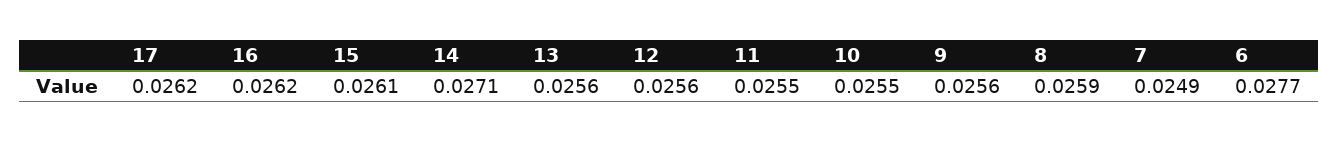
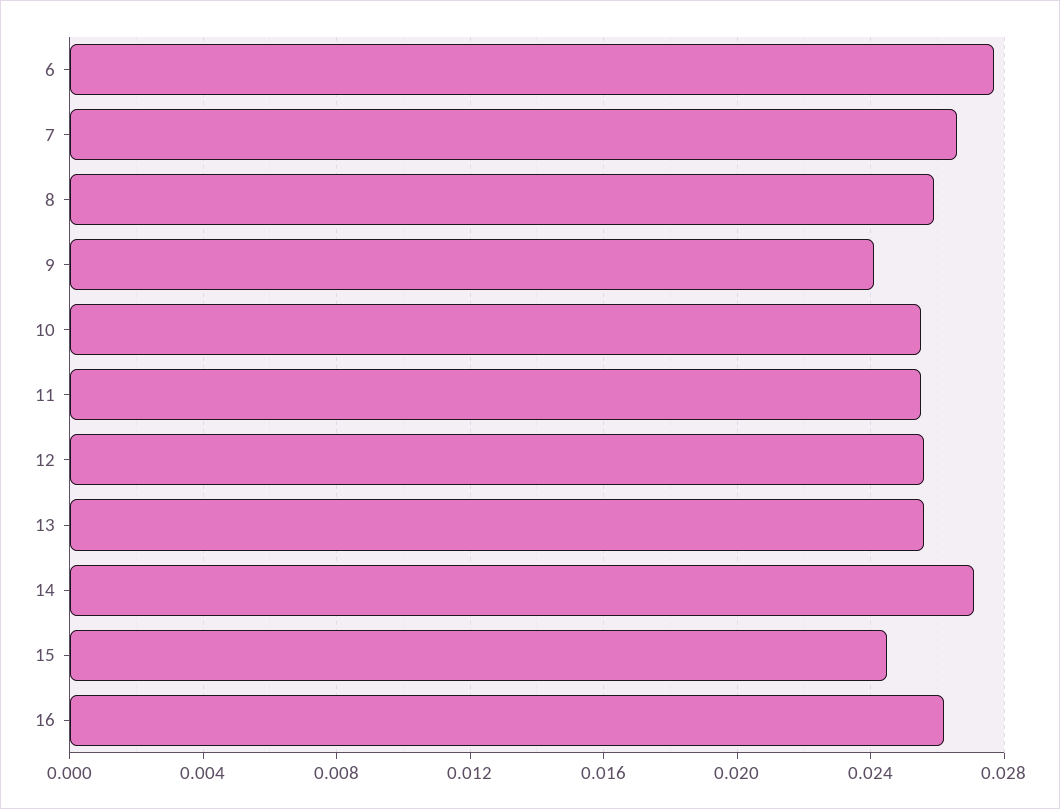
17: 0.0262 -> none
15: 0.0261 -> 0.0245
9: 0.0256 -> 0.024
7: 0.0249 -> 0.0265

